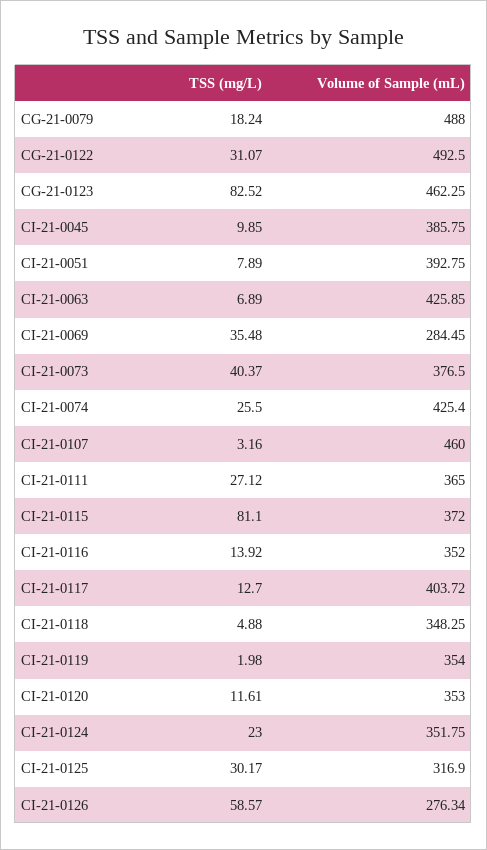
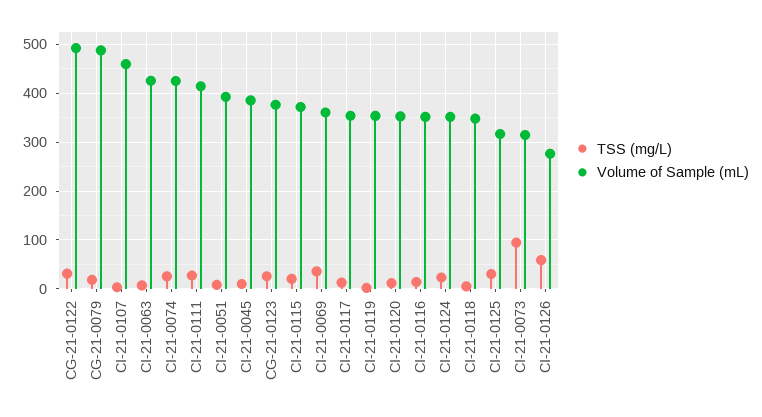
TSS (mg/L), CG-21-0123: 82.52 -> 20
Volume of Sample (mL), CG-21-0123: 462.25 -> 380
Volume of Sample (mL), CI-21-0069: 284.45 -> 360
TSS (mg/L), CI-21-0073: 40.37 -> 100
Volume of Sample (mL), CI-21-0073: 376.5 -> 320
Volume of Sample (mL), CI-21-0111: 365 -> 420
TSS (mg/L), CI-21-0115: 81.1 -> 20
Volume of Sample (mL), CI-21-0117: 403.72 -> 360

